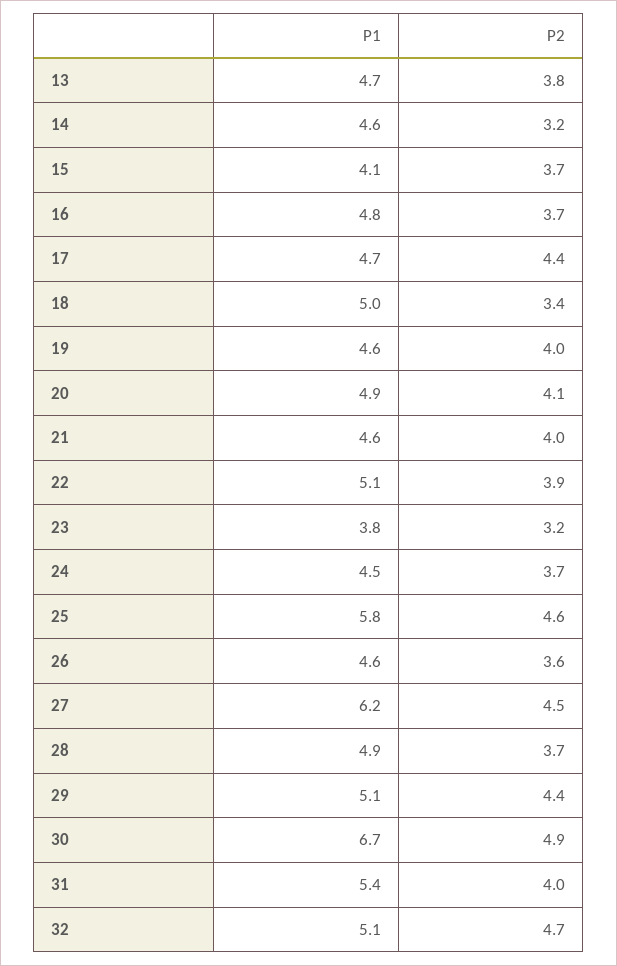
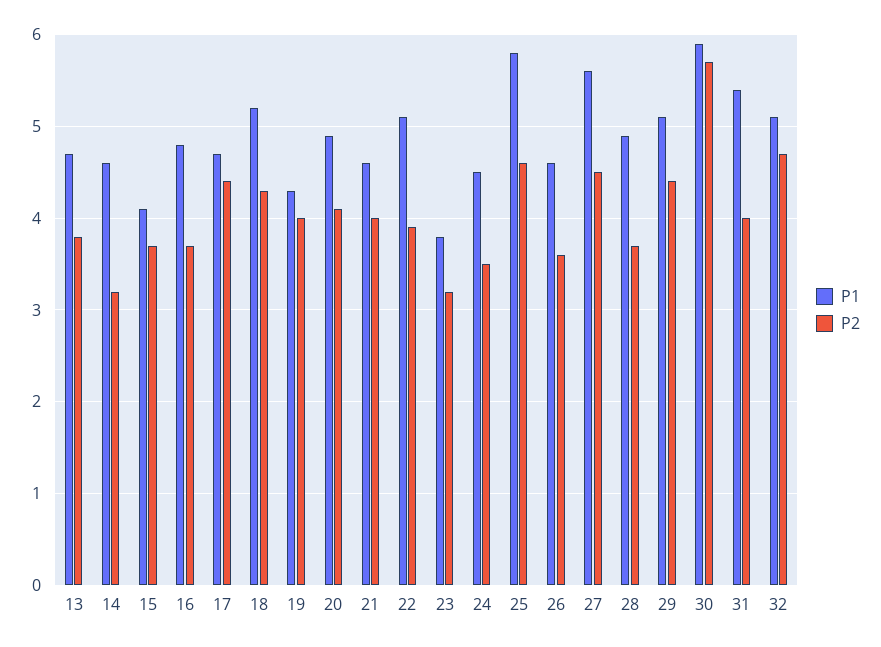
P1, 18: 5 -> 5.2
P2, 18: 3.4 -> 4.3
P1, 19: 4.6 -> 4.3
P2, 24: 3.7 -> 3.5
P1, 27: 6.2 -> 5.6
P1, 30: 6.7 -> 5.9
P2, 30: 4.9 -> 5.7

